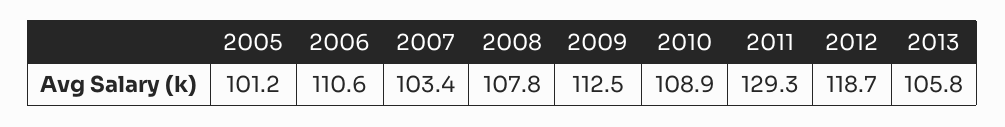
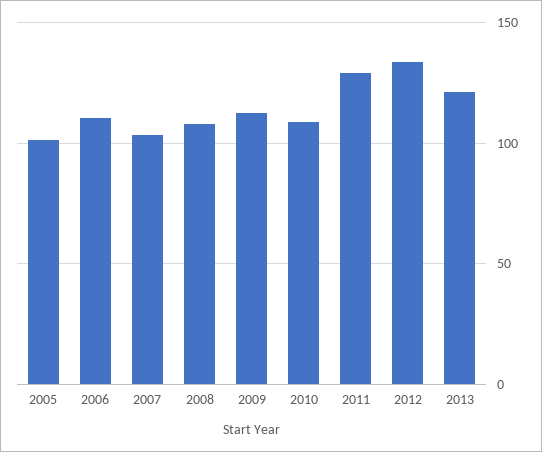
2012: 118.7 -> 135
2013: 105.8 -> 120

